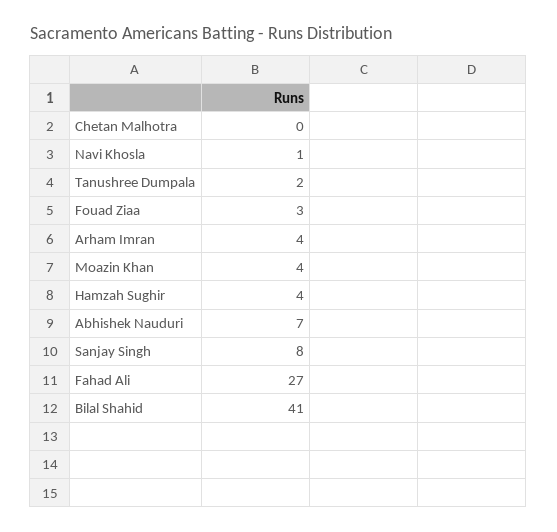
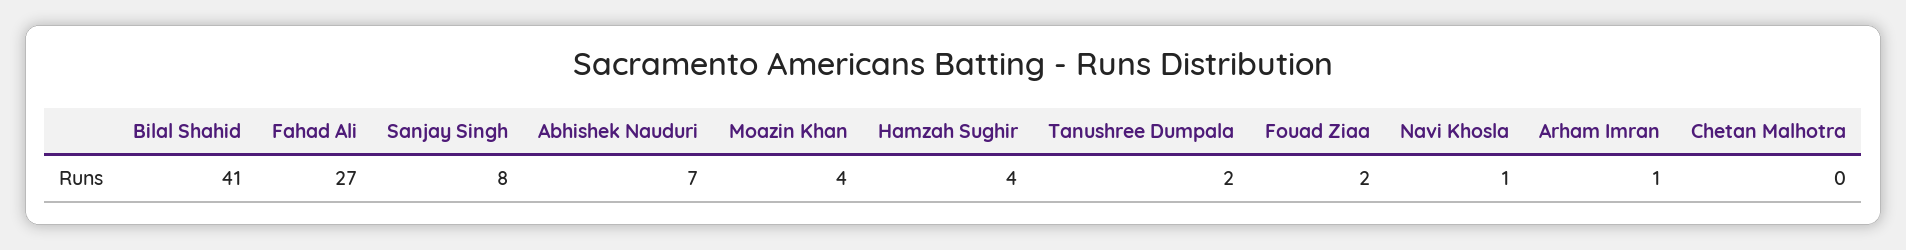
Fouad Ziaa: 3 -> 2
Arham Imran: 4 -> 1

